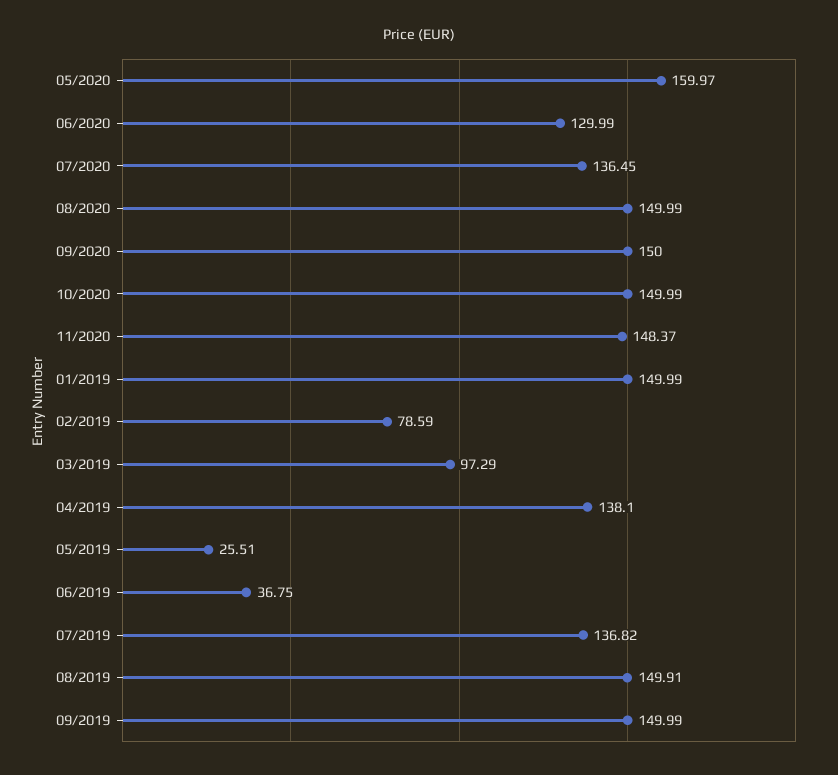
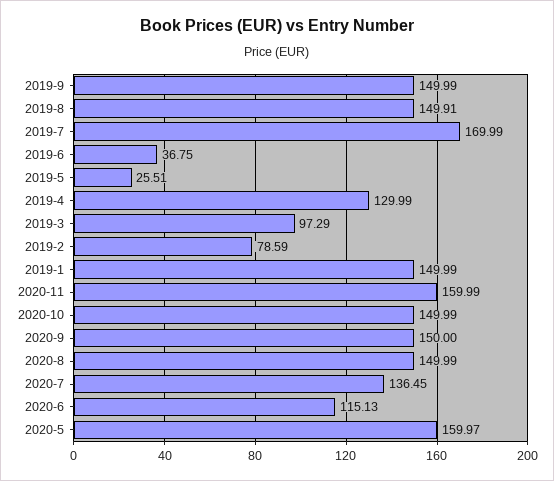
06/2020: 129.99 -> 115.13
11/2020: 148.37 -> 159.99
04/2019: 138.1 -> 129.99
07/2019: 136.82 -> 169.99

